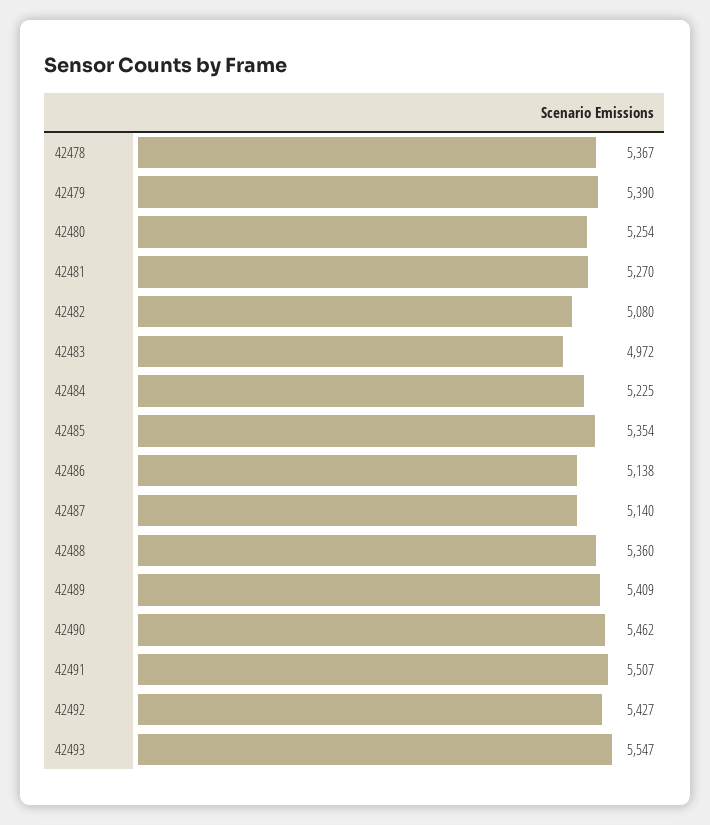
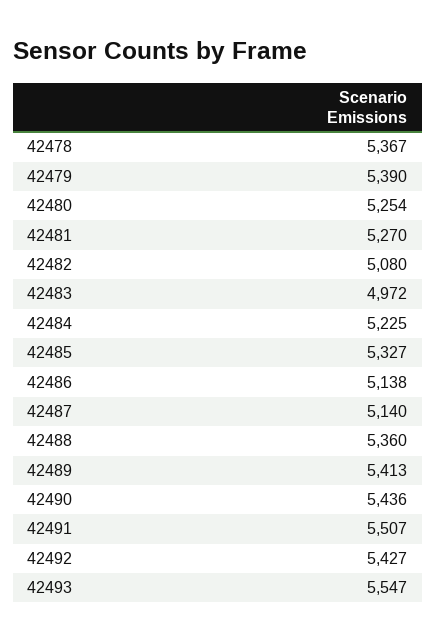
42485: 5354 -> 5327
42489: 5409 -> 5413
42490: 5462 -> 5436

